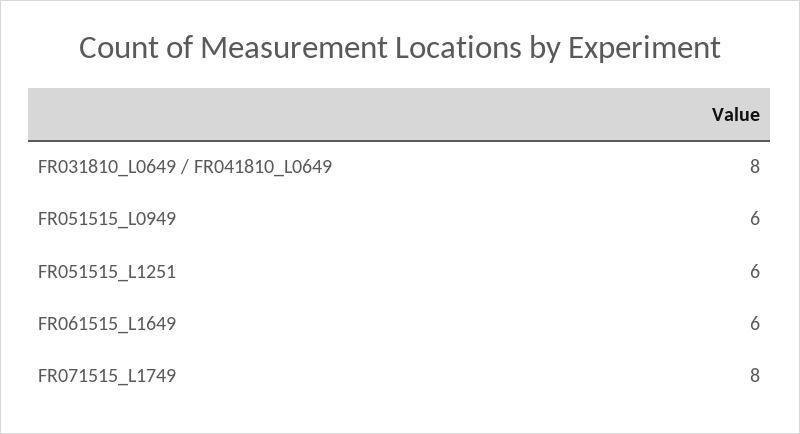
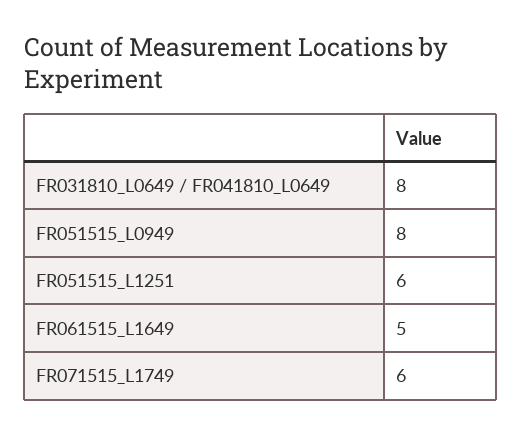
FR051515_L0949: 6 -> 8
FR061515_L1649: 6 -> 5
FR071515_L1749: 8 -> 6

